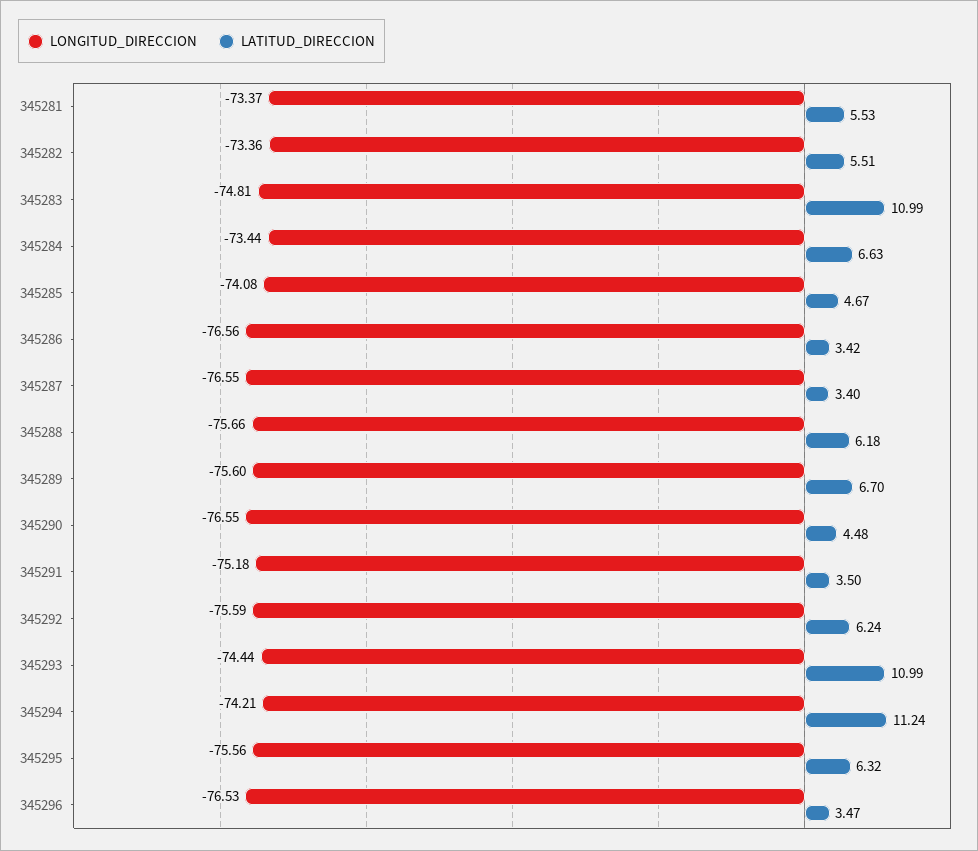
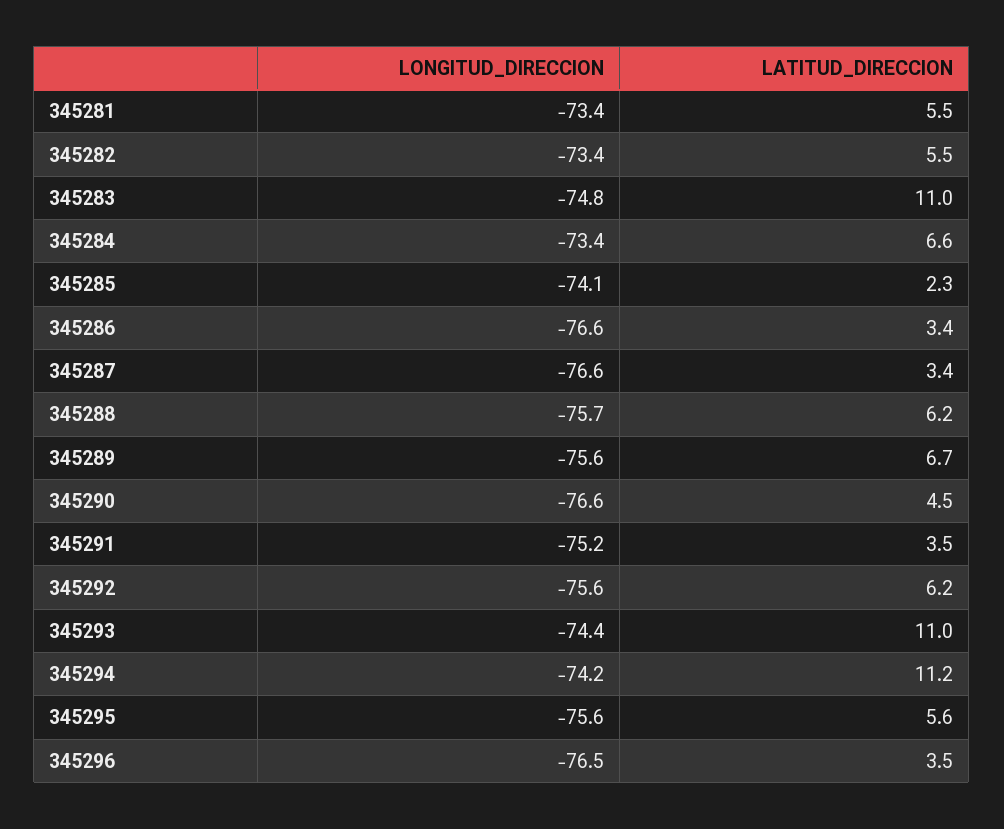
LATITUD_DIRECCION, 345285: 4.67 -> 2.3
LATITUD_DIRECCION, 345295: 6.32 -> 5.6

